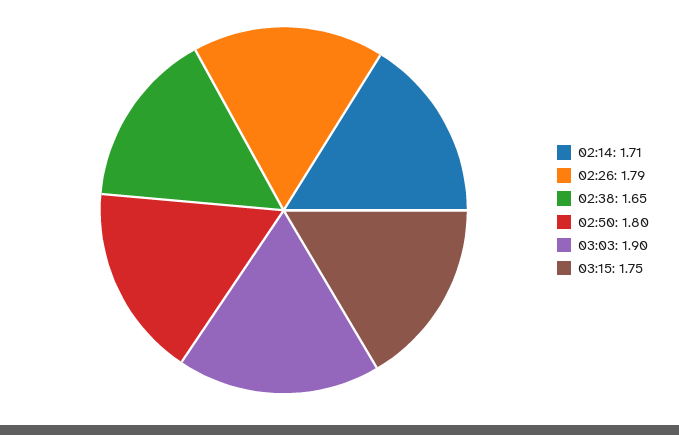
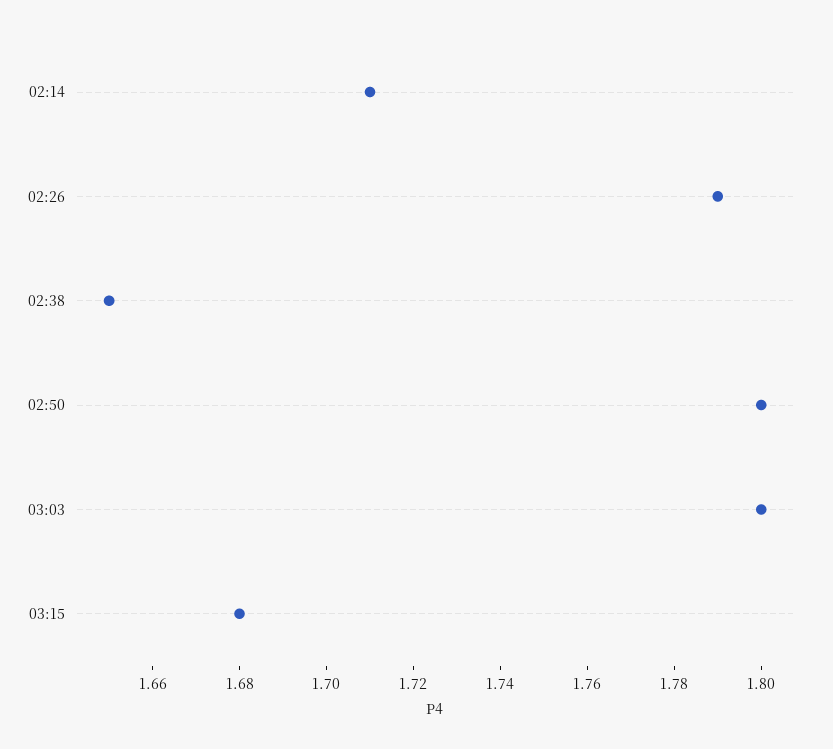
03:03: 1.9 -> 1.8
03:15: 1.75 -> 1.68

